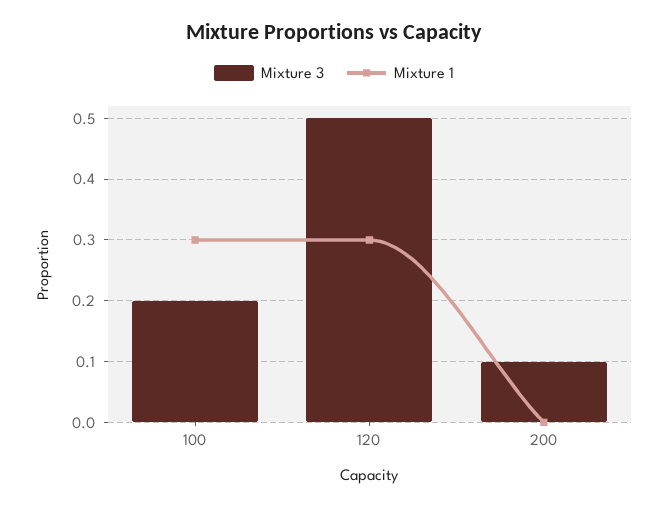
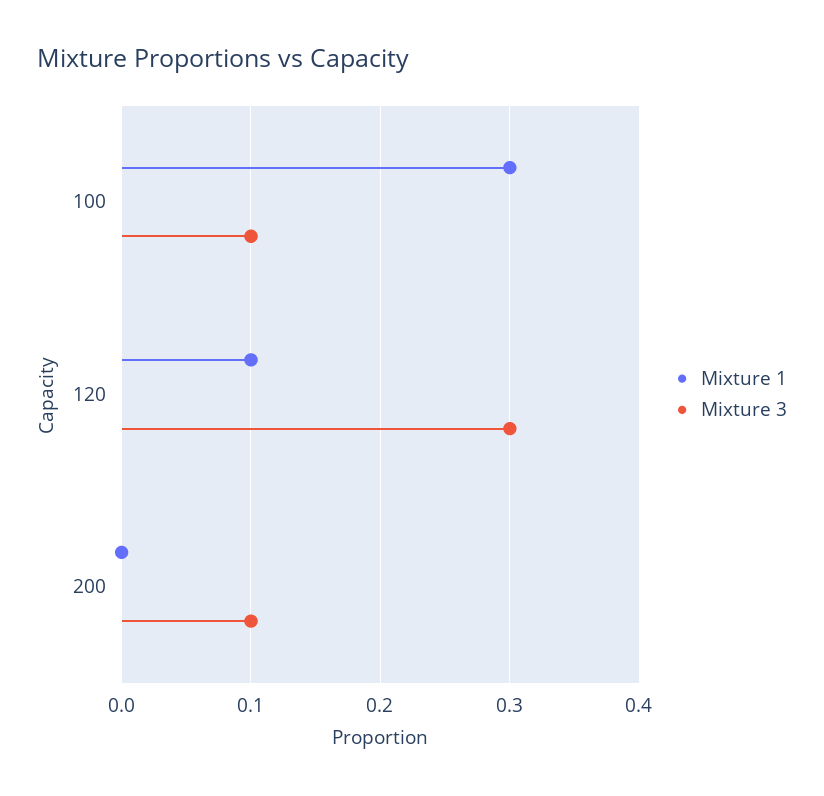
Mixture 3, 100: 0.2 -> 0.1
Mixture 3, 120: 0.5 -> 0.3
Mixture 1, 120: 0.3 -> 0.1

